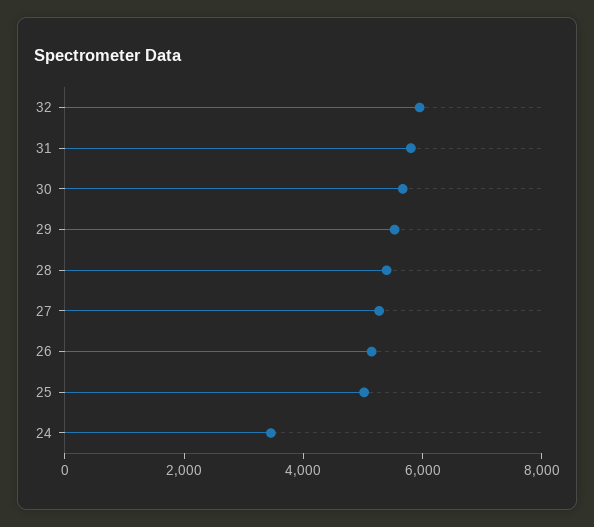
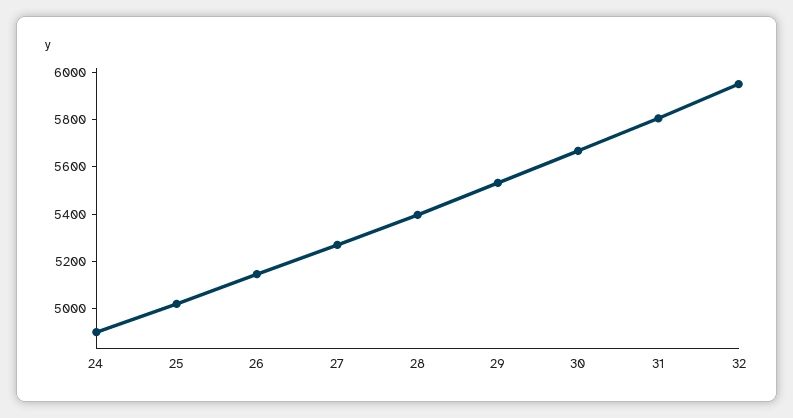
24: 3500 -> 4900

